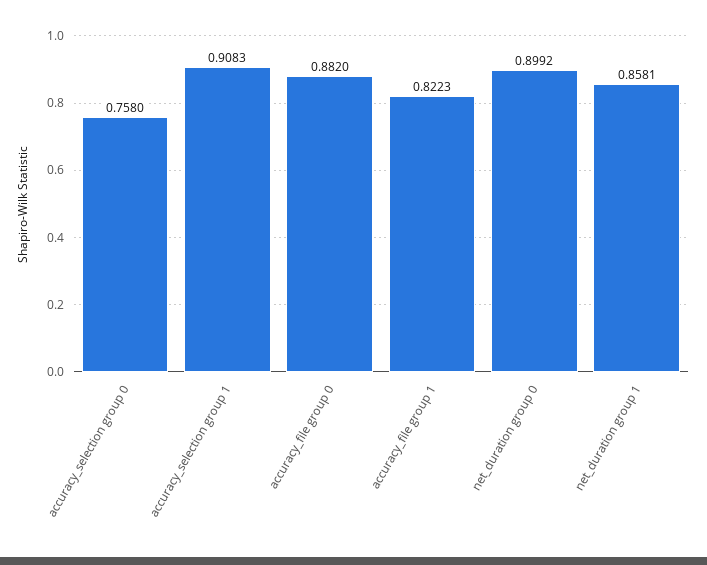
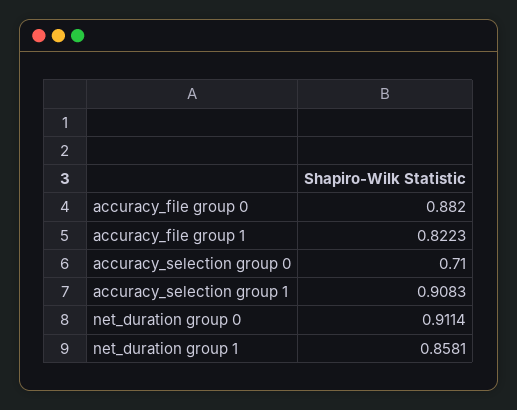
accuracy_selection group 0: 0.758 -> 0.71
net_duration group 0: 0.8992 -> 0.9114

